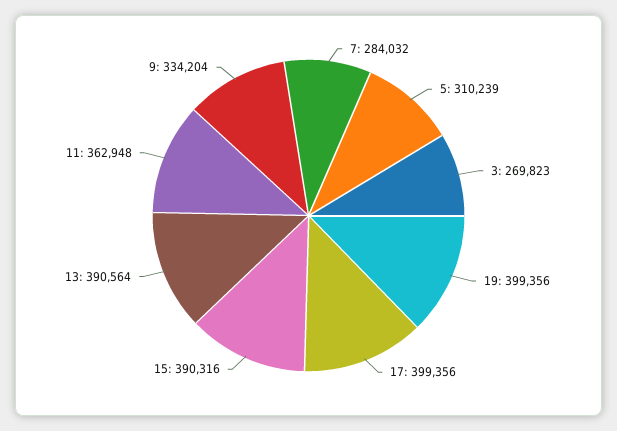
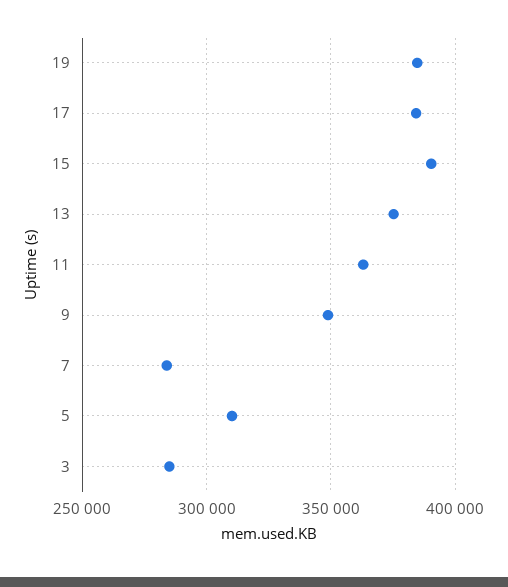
3: 269823 -> 285000
19: 399356 -> 385000
17: 399356 -> 385000
13: 390564 -> 375000
9: 334204 -> 350000

